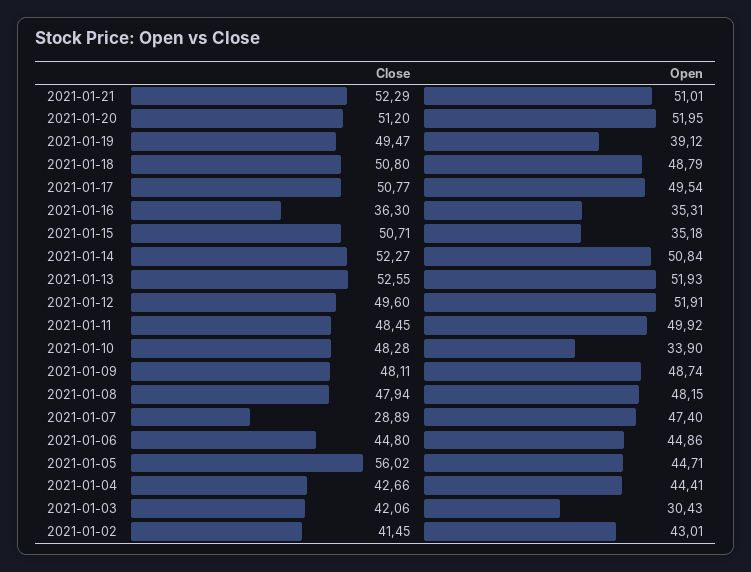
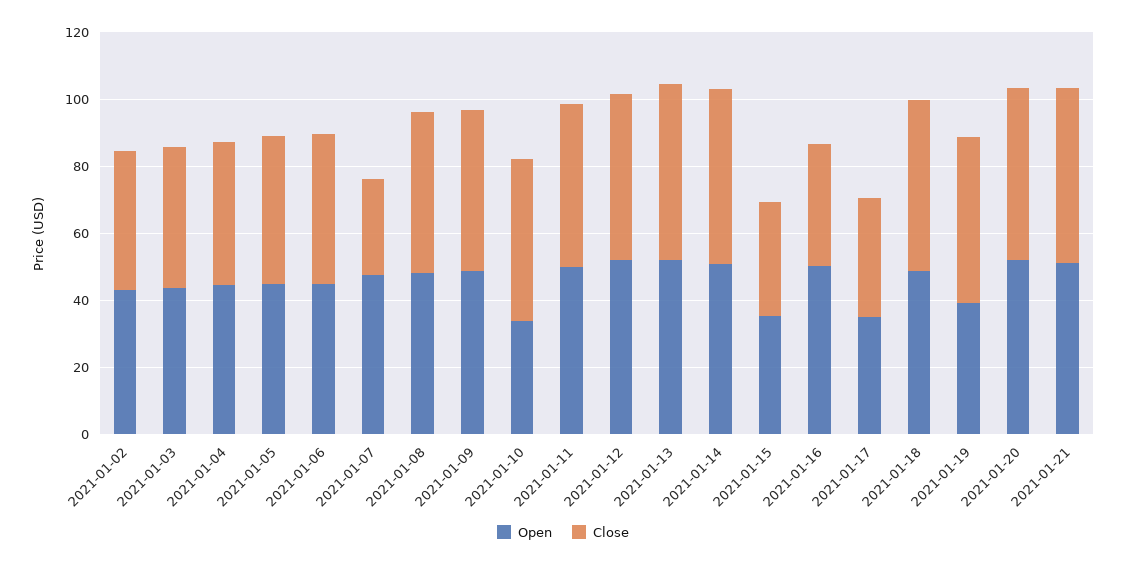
Close, 2021-01-17: 50.77 -> 35
Open, 2021-01-17: 49.54 -> 35
Open, 2021-01-16: 35.31 -> 50
Close, 2021-01-15: 50.71 -> 35
Close, 2021-01-05: 56.02 -> 45
Open, 2021-01-03: 30.43 -> 45

